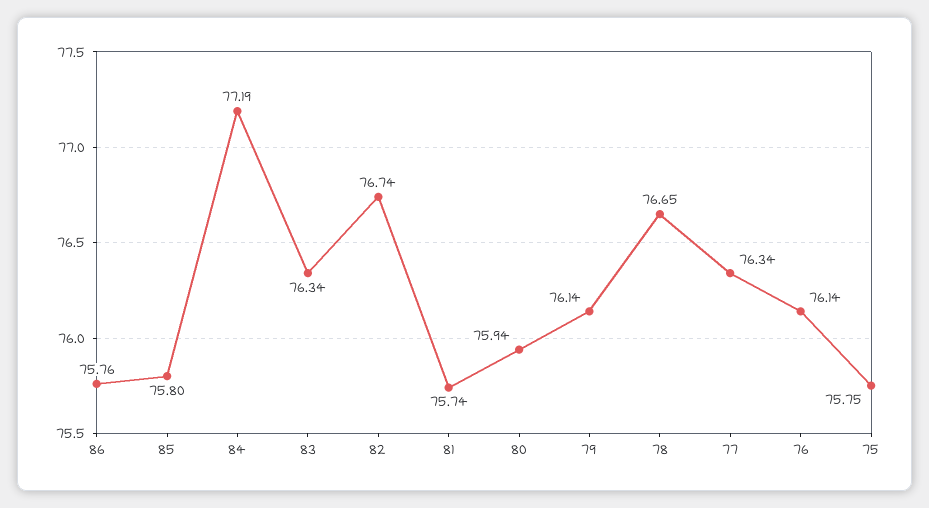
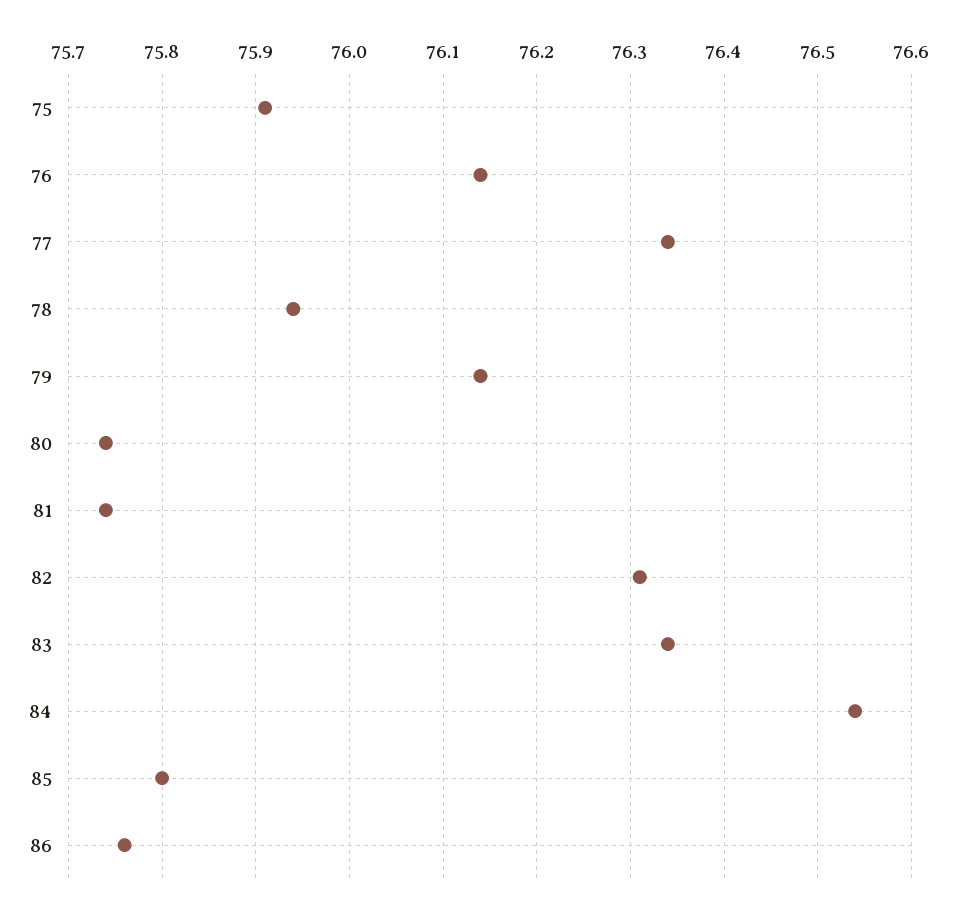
84: 77.19 -> 76.54
82: 76.74 -> 76.31
80: 75.94 -> 75.74
78: 76.65 -> 75.94
75: 75.75 -> 75.91

